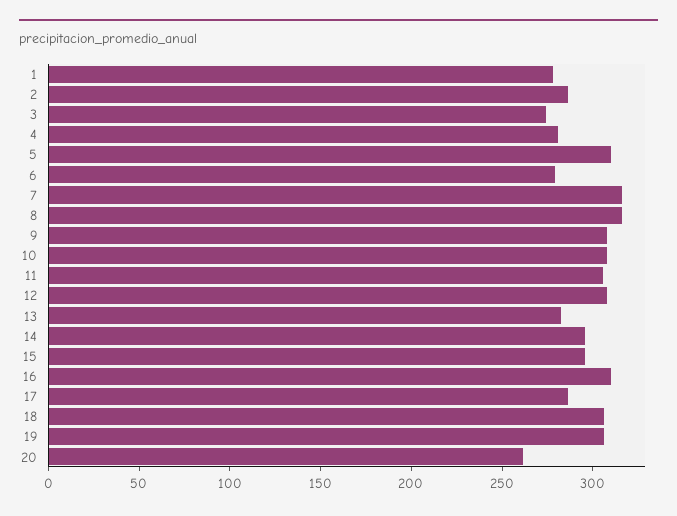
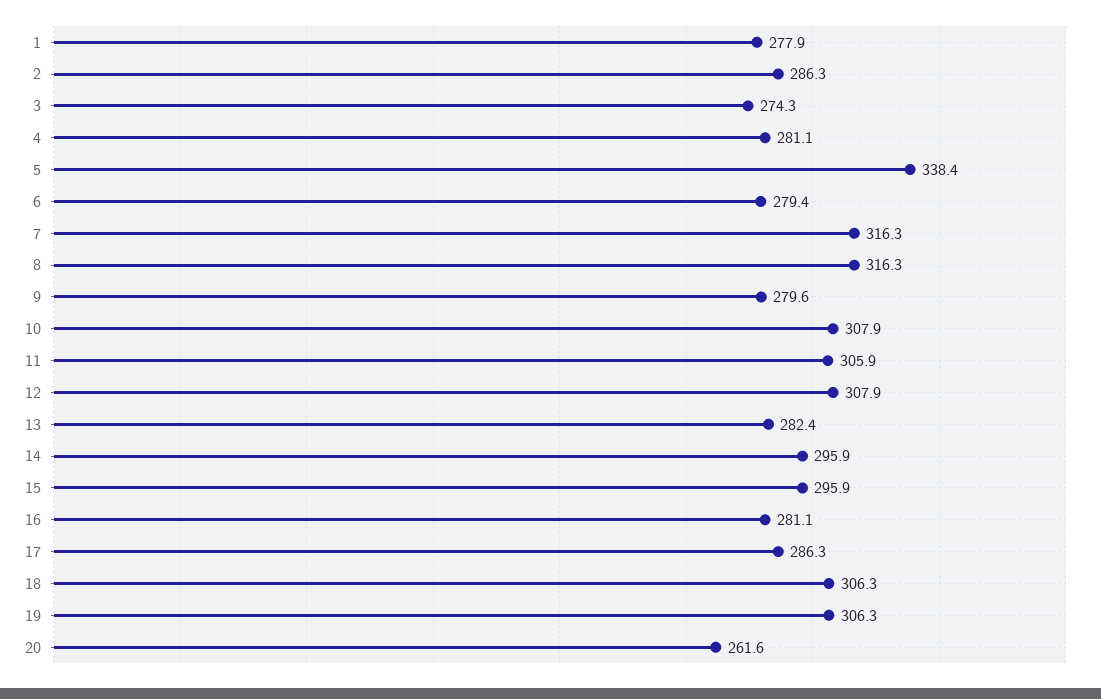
5: 310 -> 338.4
9: 310 -> 279.6
16: 310 -> 281.1

